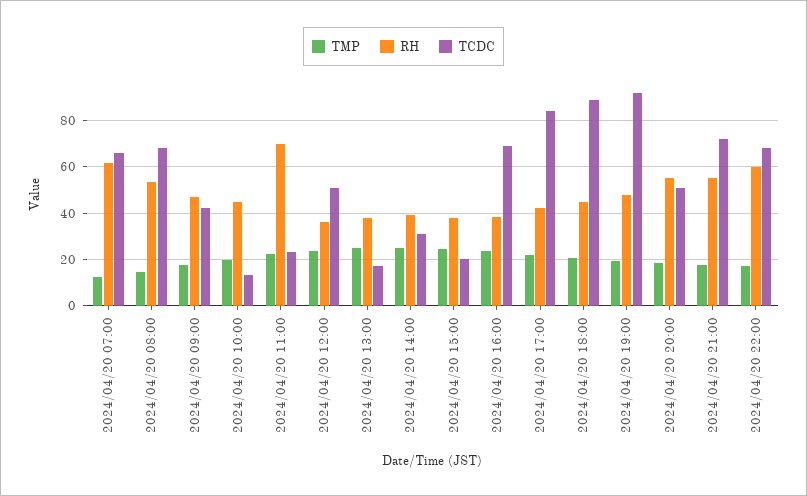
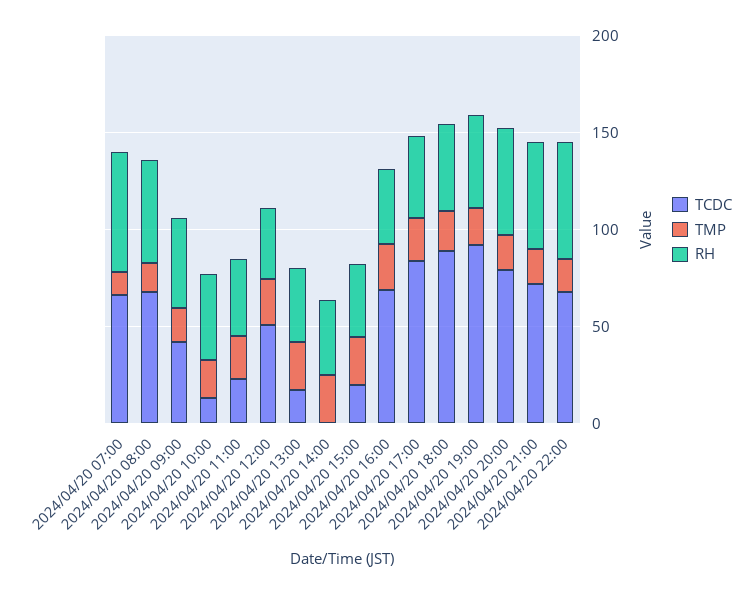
RH, 2024/04/20 11:00: 70 -> 40
TCDC, 2024/04/20 14:00: 30 -> 0
TCDC, 2024/04/20 20:00: 50 -> 80

